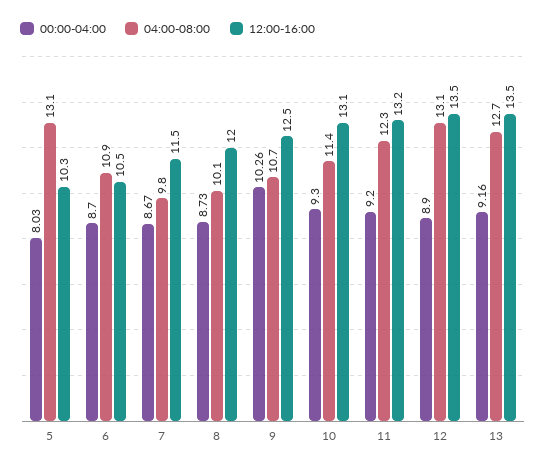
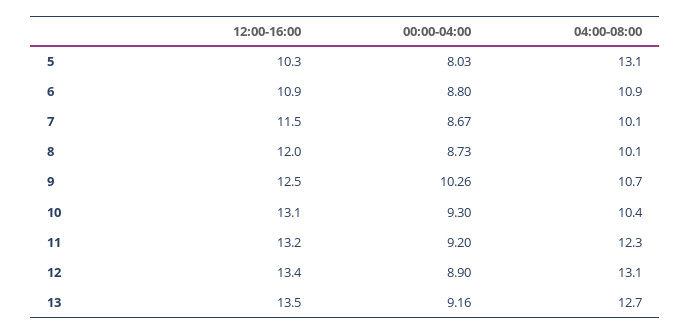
00:00-04:00, 6: 8.7 -> 8.8
12:00-16:00, 6: 10.5 -> 10.9
04:00-08:00, 7: 9.8 -> 10.1
04:00-08:00, 10: 11.4 -> 10.4
12:00-16:00, 12: 13.5 -> 13.4

